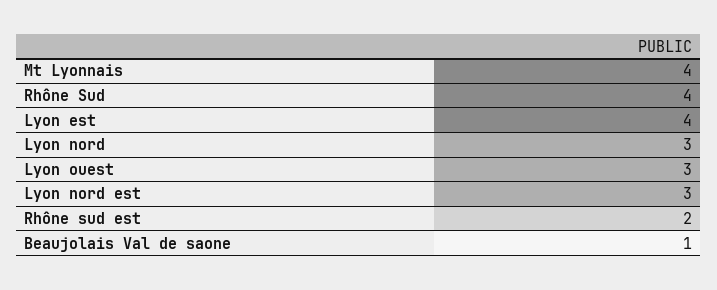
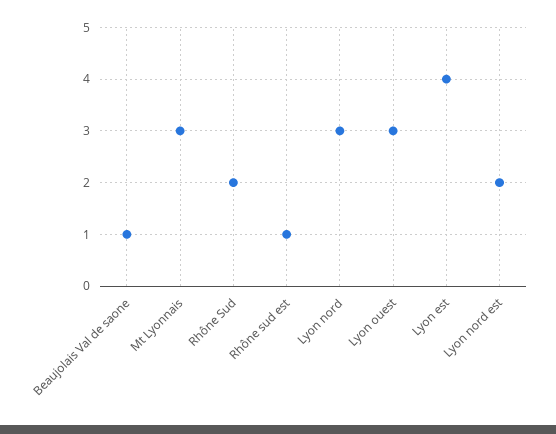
Mt Lyonnais: 4 -> 3
Rhône Sud: 4 -> 2
Lyon nord est: 3 -> 2
Rhône sud est: 2 -> 1

